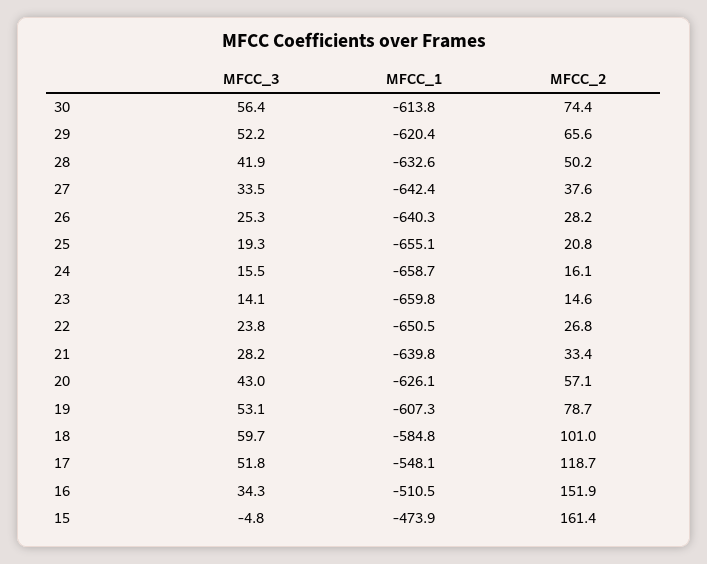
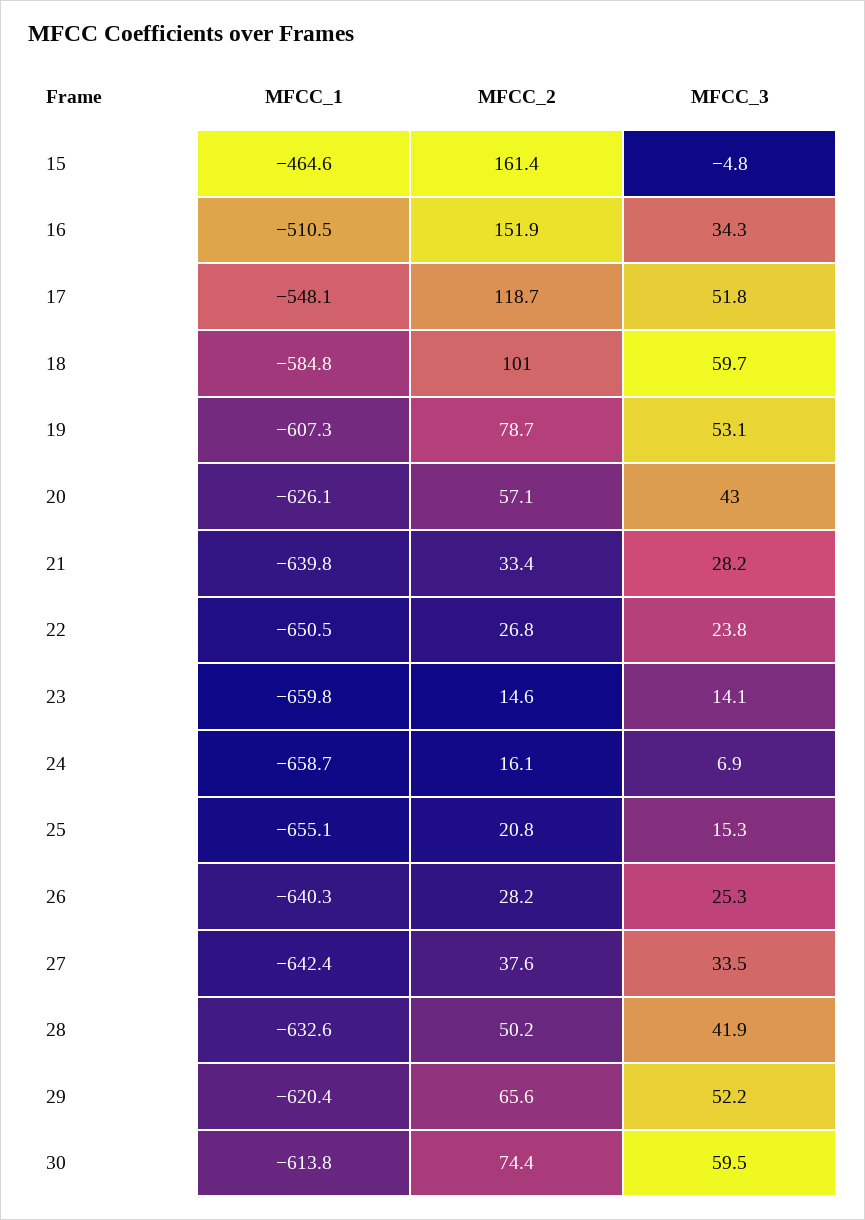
MFCC_3, 30: 56.4 -> 59.5
MFCC_3, 25: 19.3 -> 15.3
MFCC_3, 24: 15.5 -> 6.9
MFCC_1, 15: -473.9 -> -464.6

